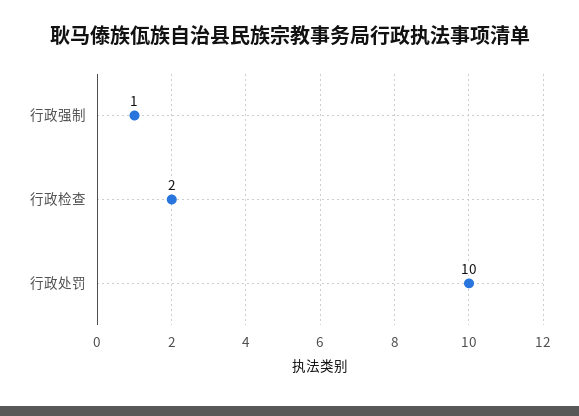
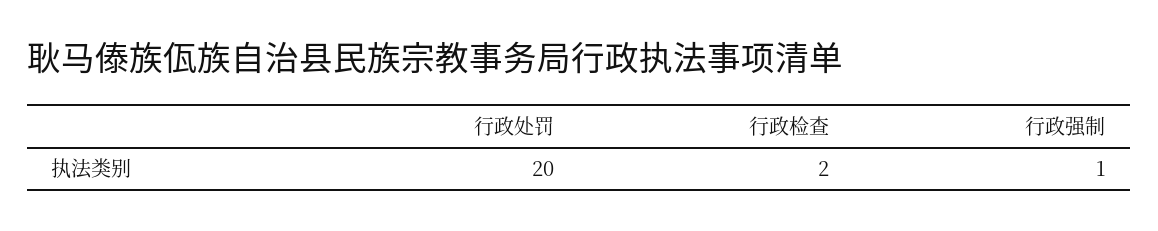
行政处罚: 10 -> 20

